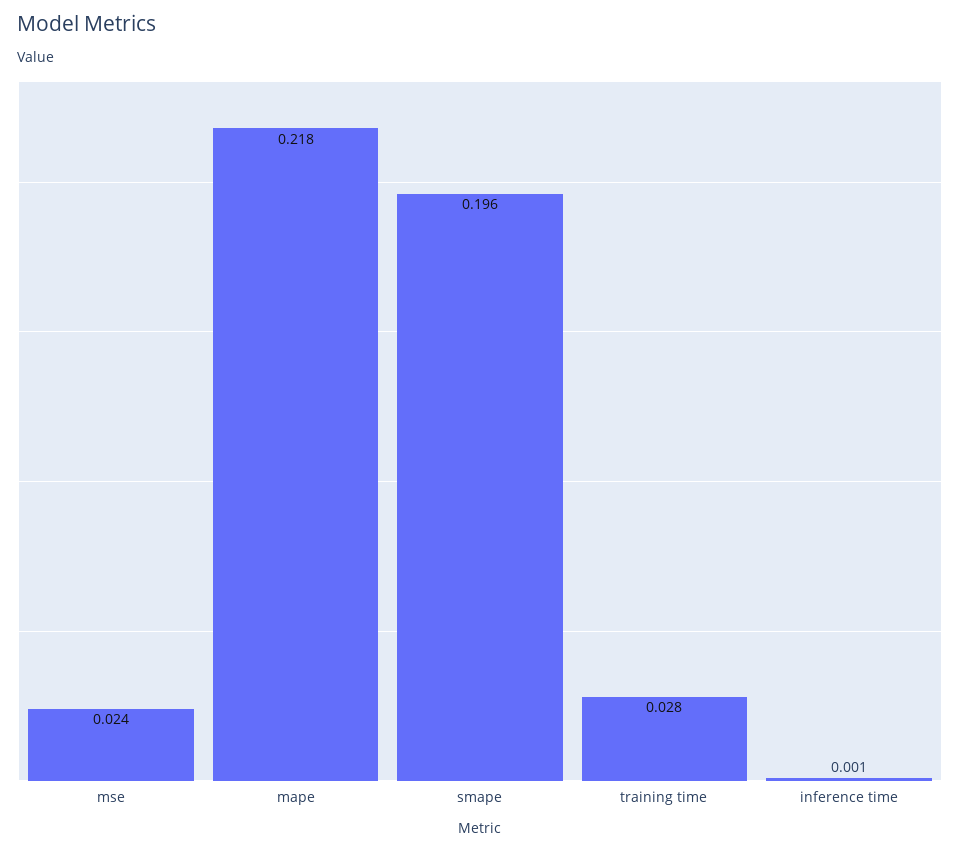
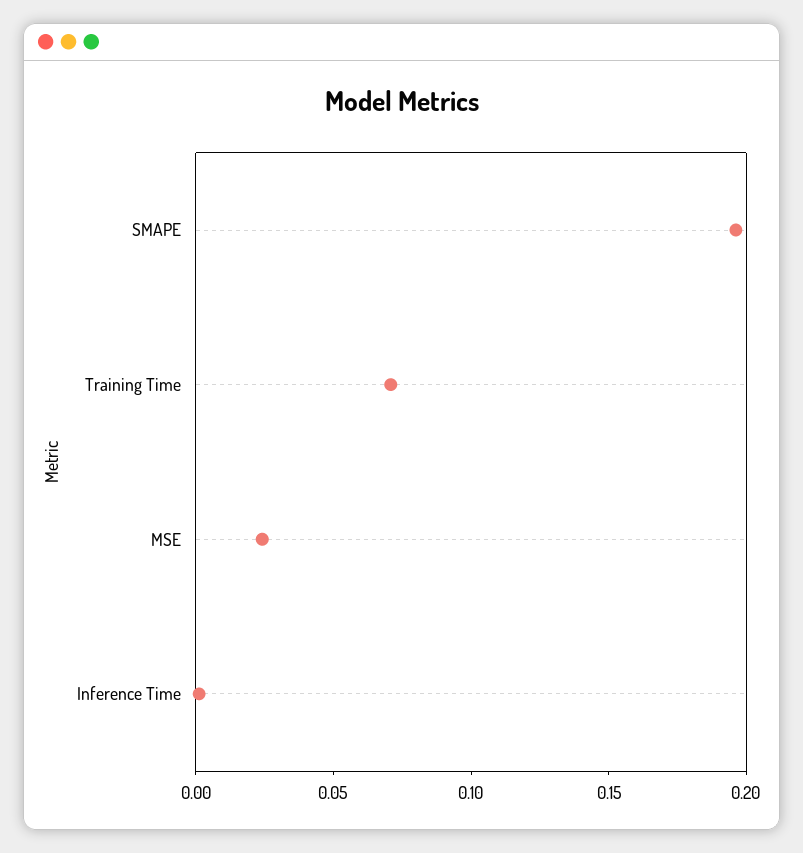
mape: 0.218 -> none
training time: 0.028 -> 0.07

